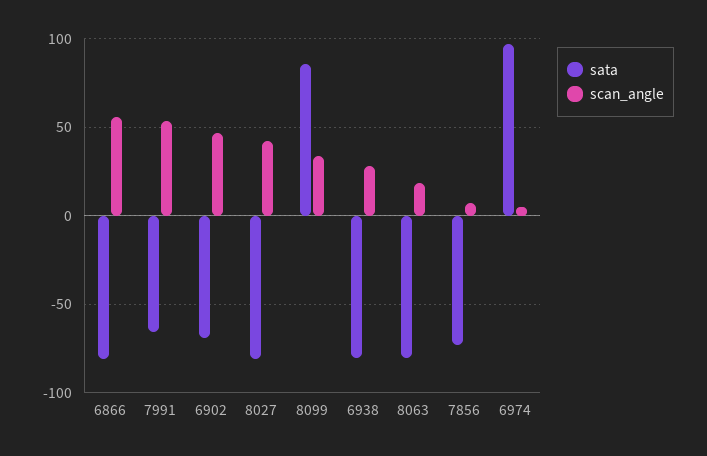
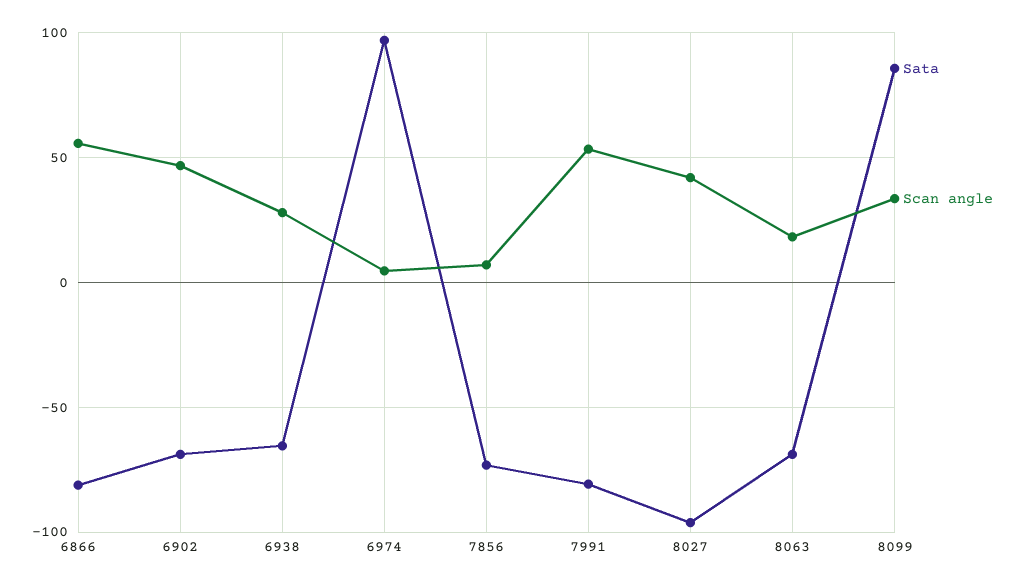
sata, 7991: -65 -> -80
sata, 8027: -80 -> -95
sata, 6938: -80 -> -65
sata, 8063: -80 -> -70

